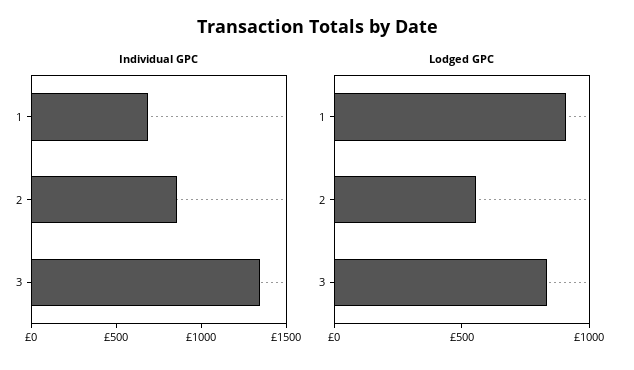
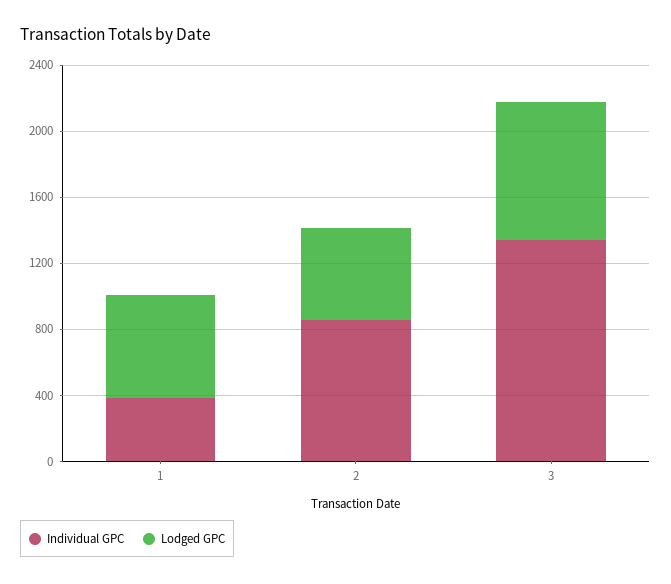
Individual GPC, 1: 700 -> 400
Lodged GPC, 1: 900 -> 600

